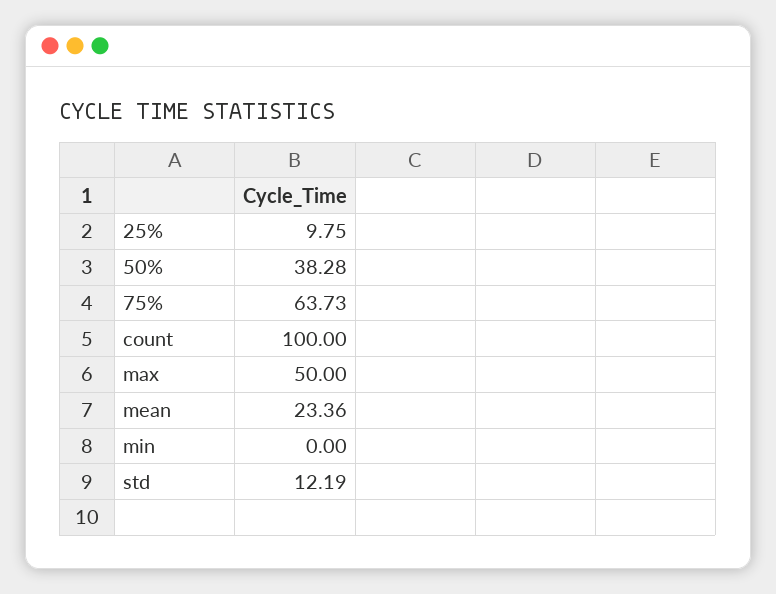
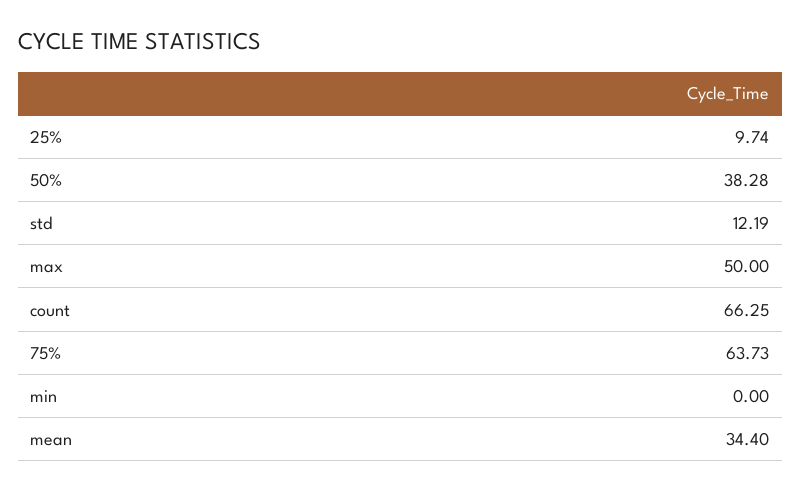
25%: 9.75 -> 9.74
count: 100 -> 66.25
mean: 23.36 -> 34.4

